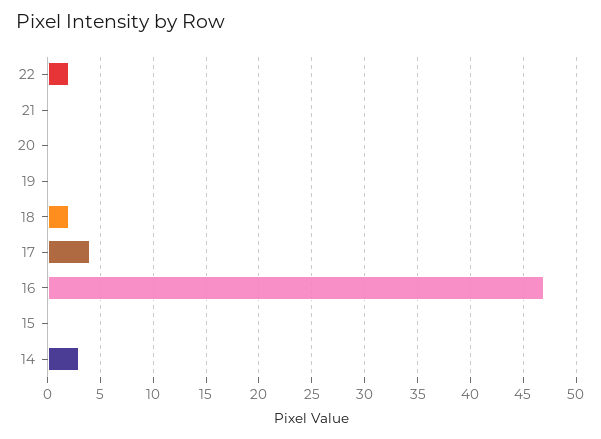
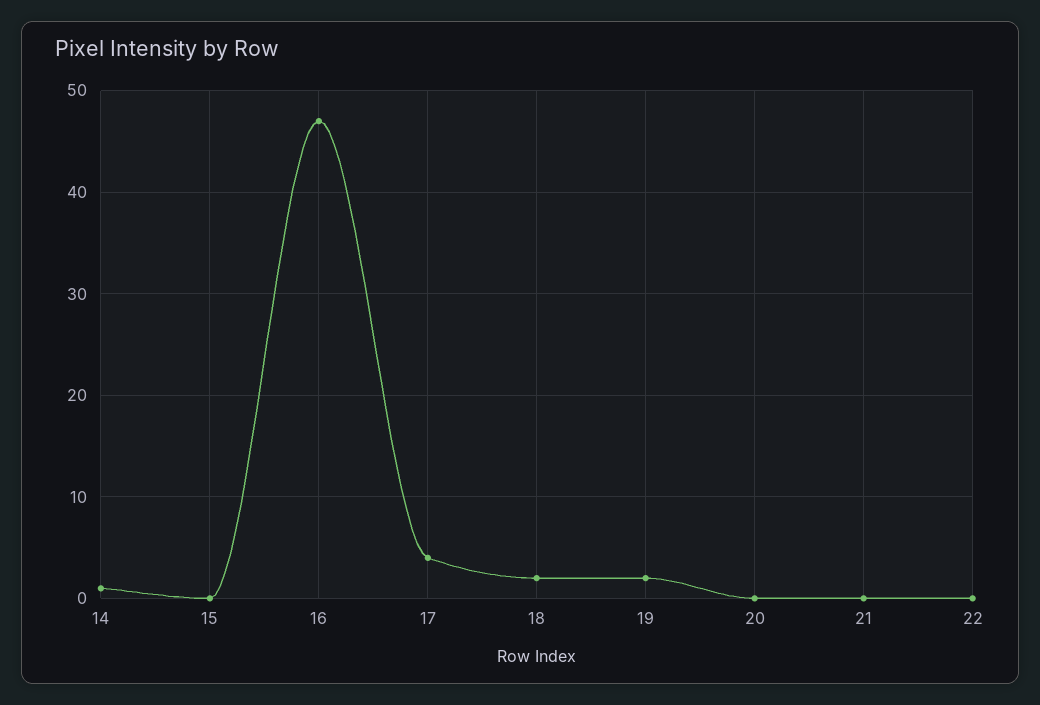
22: 2 -> 0
19: 0 -> 2
14: 3 -> 1

